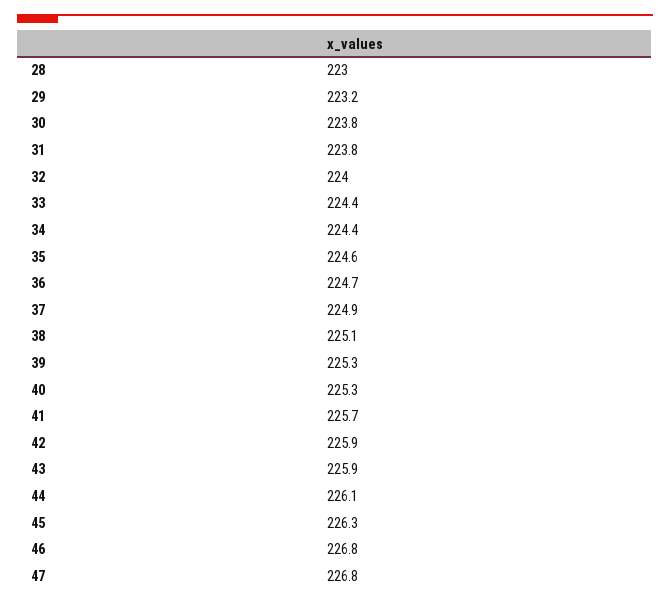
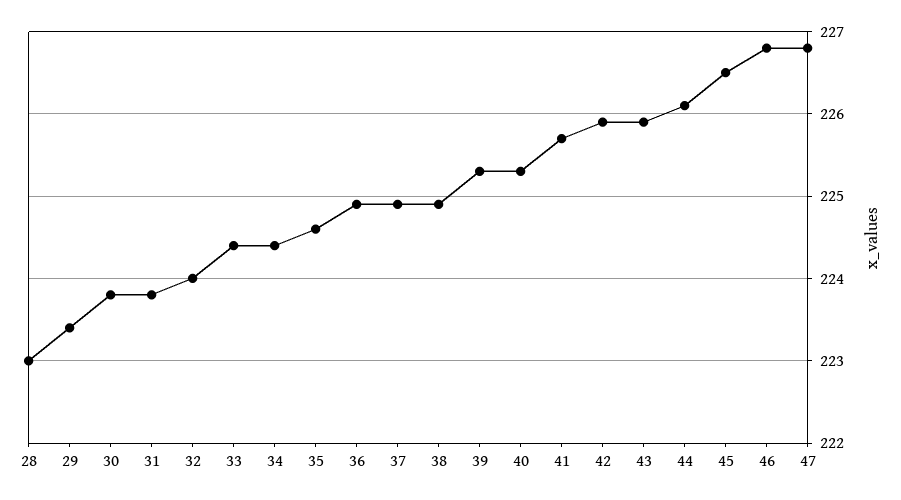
29: 223.2 -> 223.4
36: 224.7 -> 224.9
38: 225.1 -> 224.9
45: 226.3 -> 226.5

